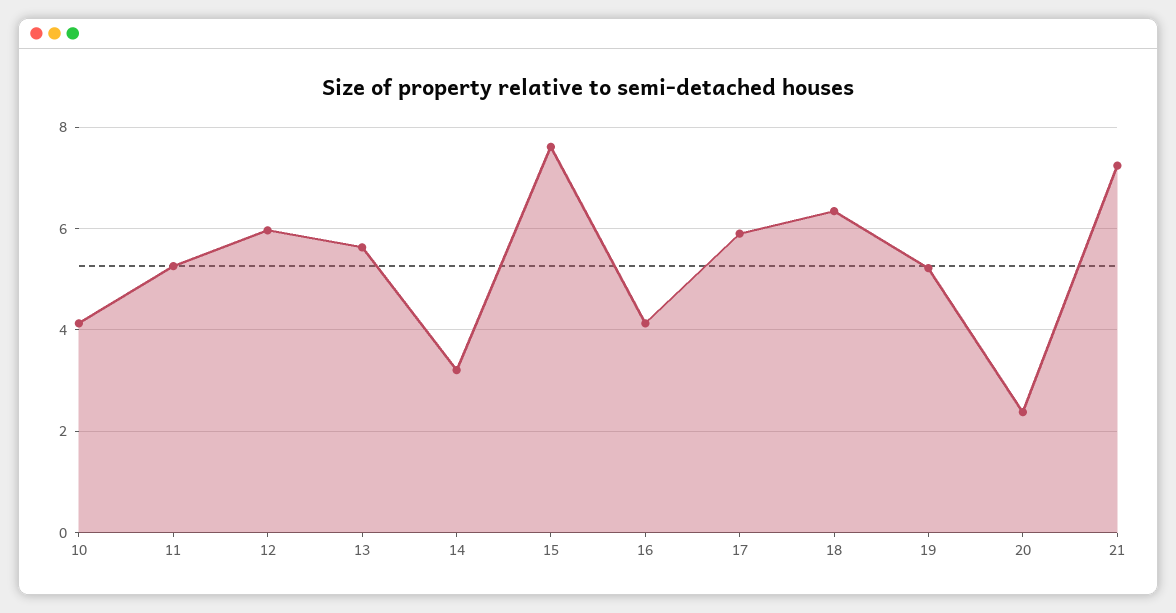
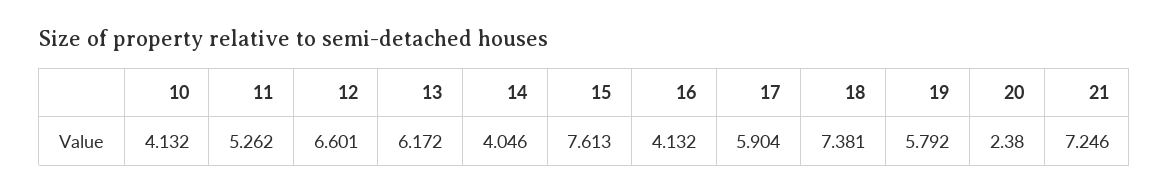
12: 6 -> 6.601
13: 5.6 -> 6.172
14: 3.2 -> 4.046
18: 6.4 -> 7.381
19: 5.2 -> 5.792

